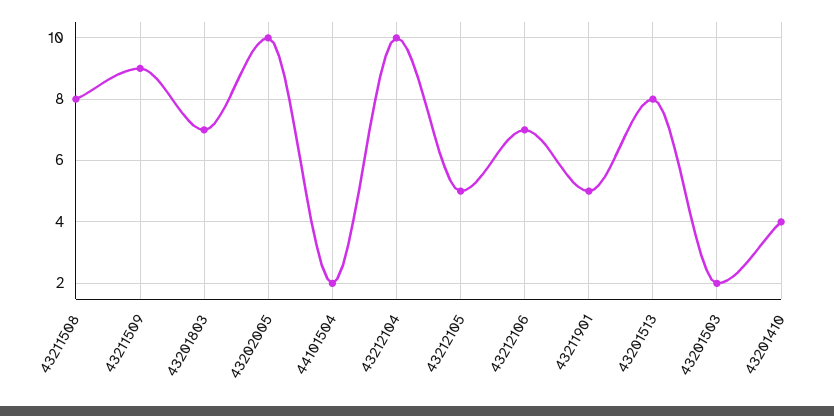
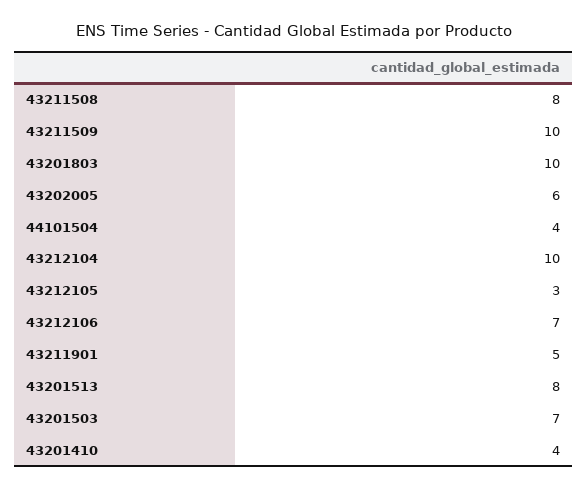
43211509: 9 -> 10
43201803: 7 -> 10
43202005: 10 -> 6
44101504: 2 -> 4
43212105: 5 -> 3
43201503: 2 -> 7

